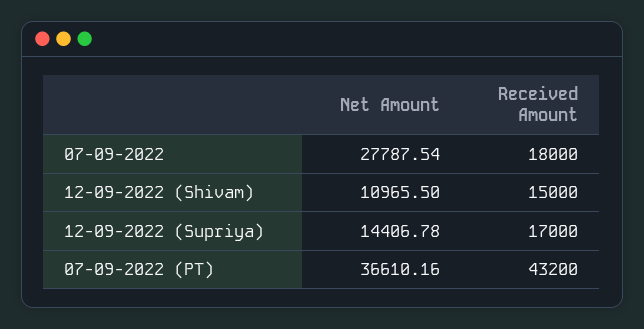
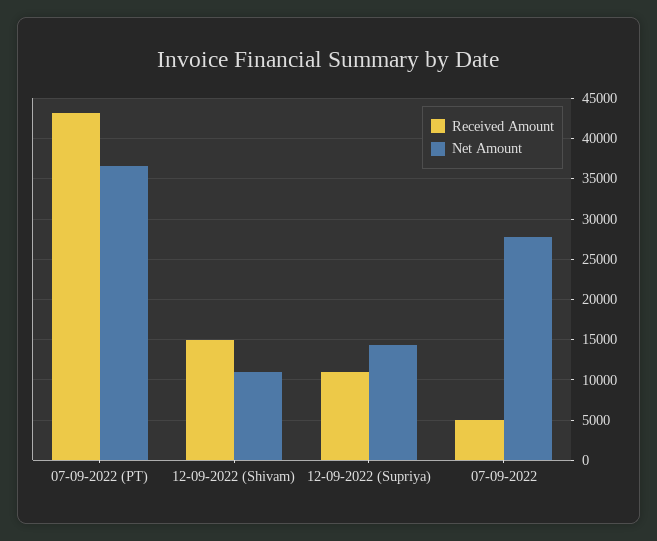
Received Amount, 07-09-2022: 18000 -> 5000
Received Amount, 12-09-2022 (Supriya): 17000 -> 11000

